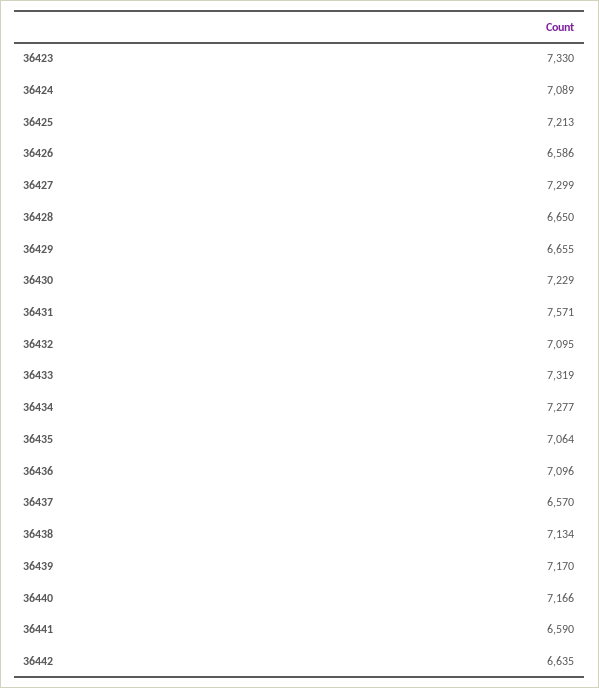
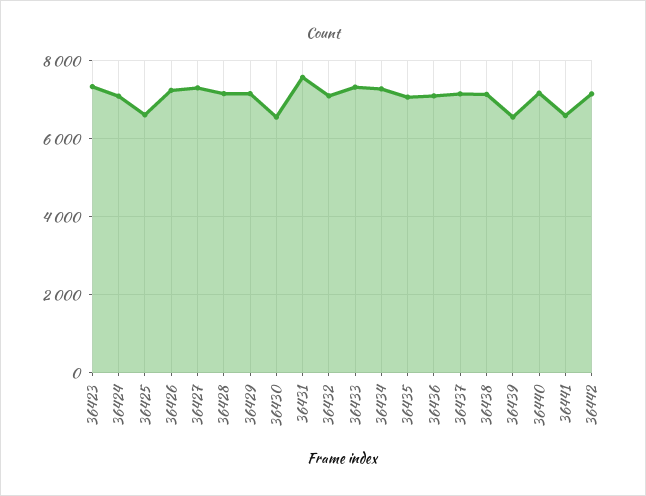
36425: 7213 -> 6600
36426: 6586 -> 7200
36428: 6650 -> 7200
36429: 6655 -> 7200
36430: 7229 -> 6600
36437: 6570 -> 7200
36439: 7170 -> 6600
36442: 6635 -> 7200

